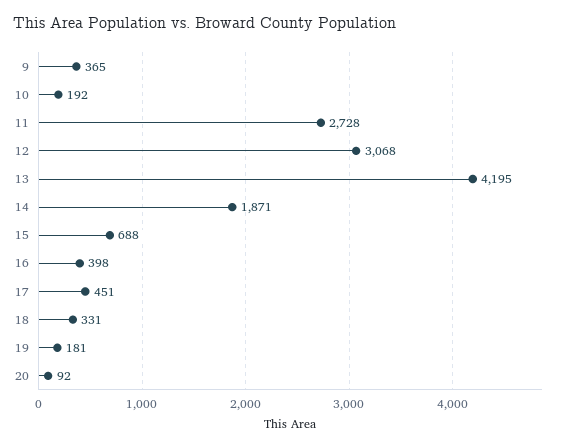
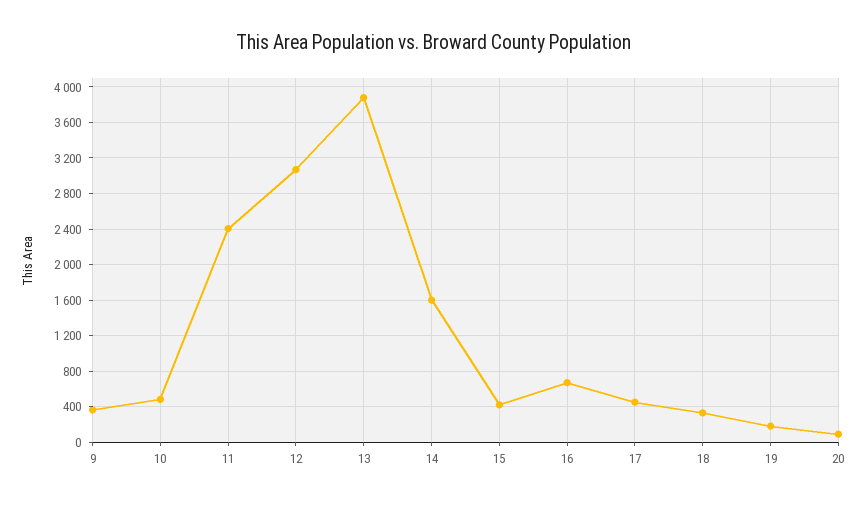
10: 192 -> 500
11: 2728 -> 2400
13: 4195 -> 3900
14: 1871 -> 1600
15: 688 -> 400
16: 398 -> 700

